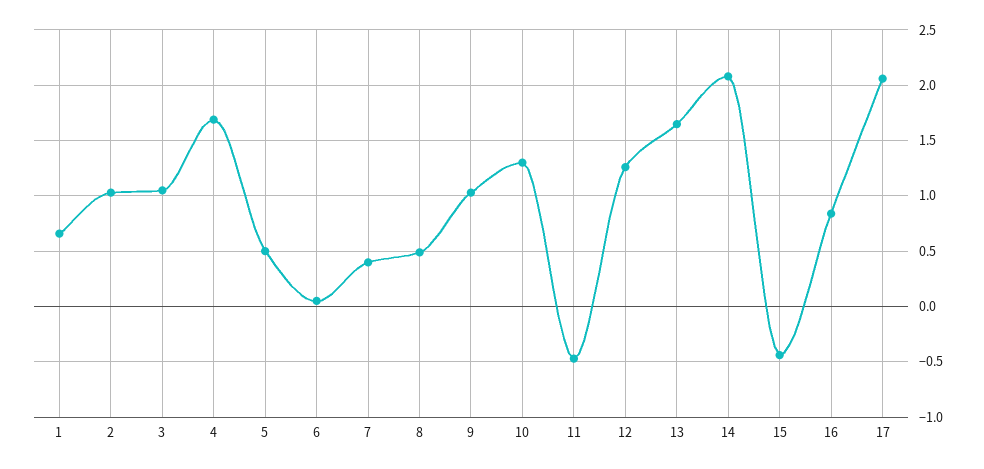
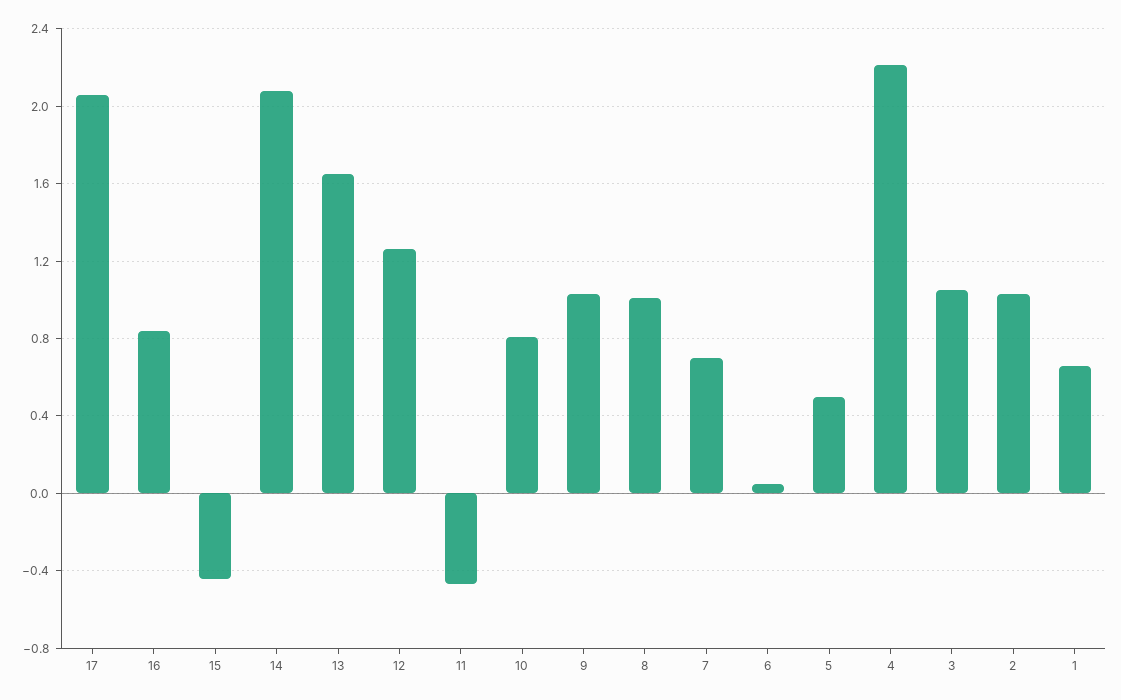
4: 1.7 -> 2.2
7: 0.4 -> 0.7
8: 0.5 -> 1
10: 1.3 -> 0.8

